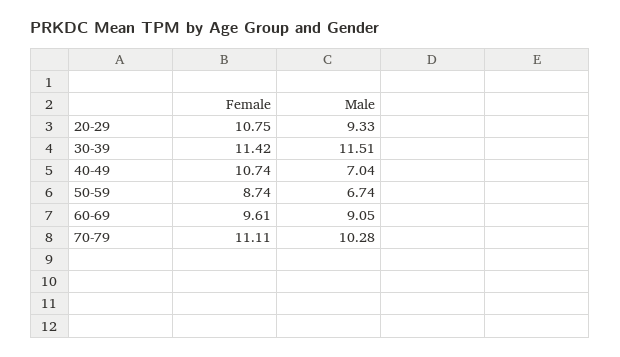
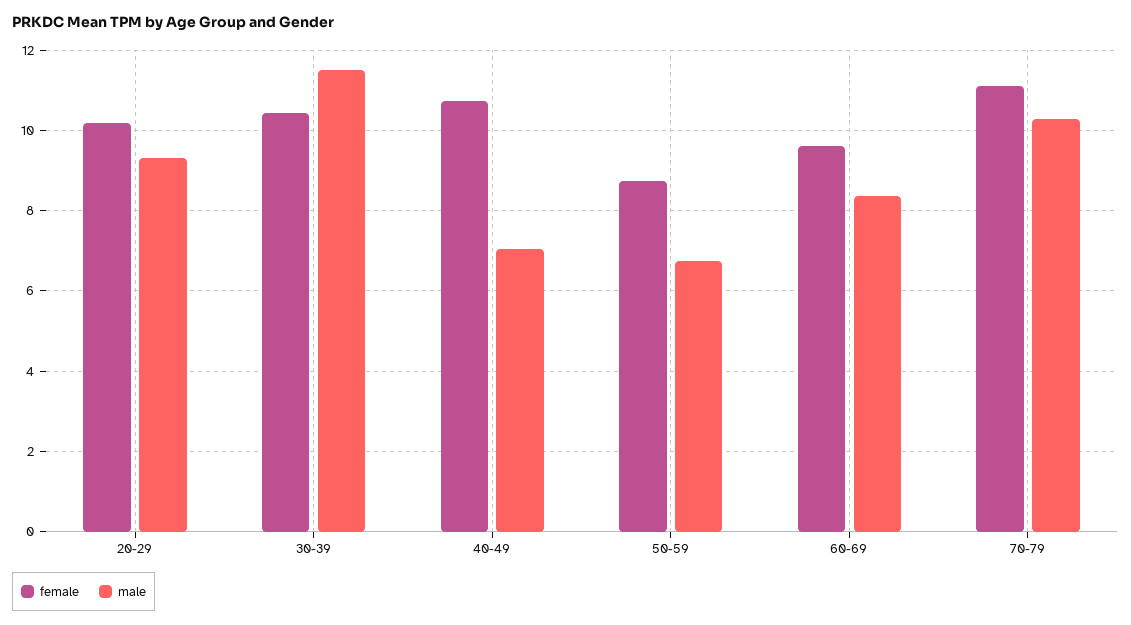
Female, 20-29: 10.75 -> 10.2
Female, 30-39: 11.42 -> 10.4
Male, 60-69: 9.05 -> 8.4

